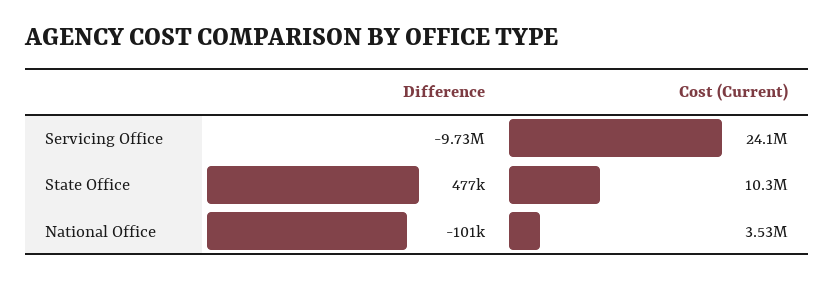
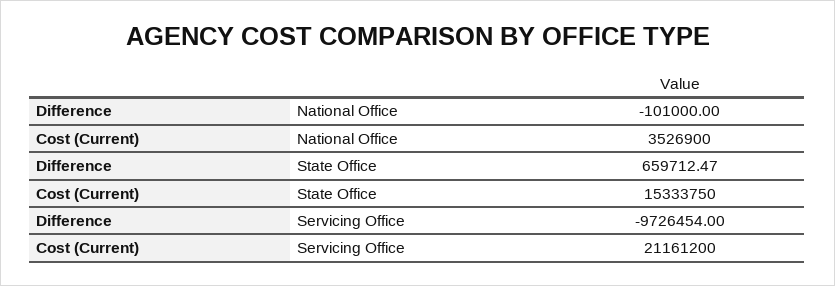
Cost (Current), Servicing Office: 24100000 -> 21161200
Difference, State Office: 477000 -> 659712.47
Cost (Current), State Office: 10300000 -> 15333750

